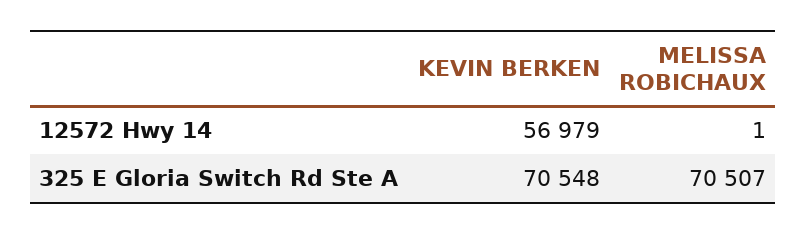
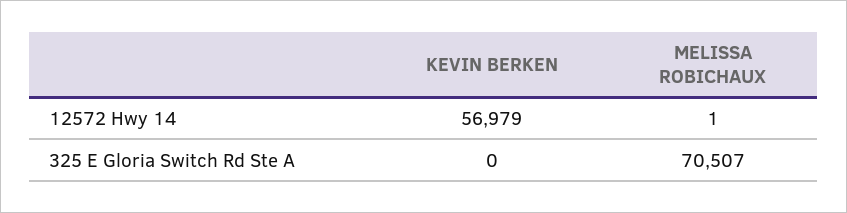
KEVIN BERKEN, 325 E Gloria Switch Rd Ste A: 70548 -> 0

